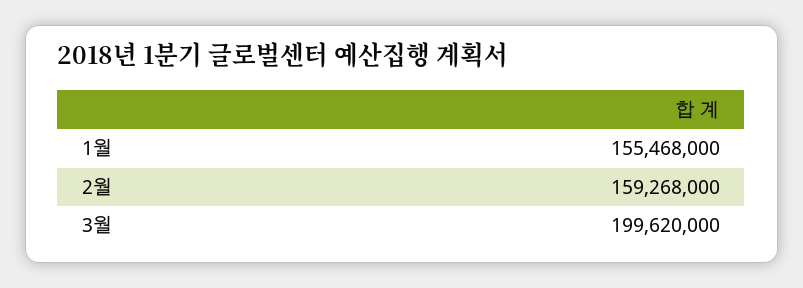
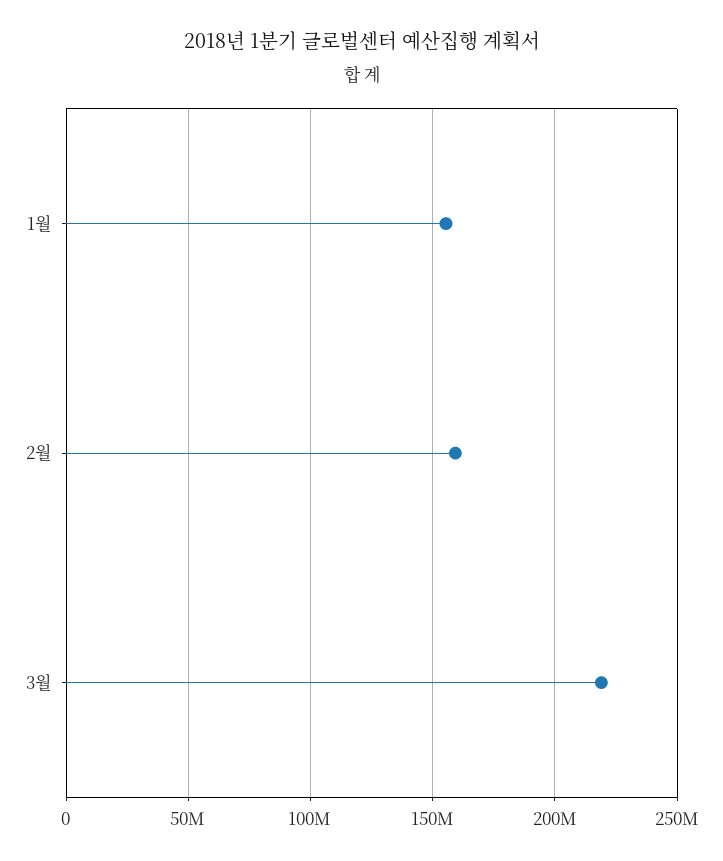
3월: 199620000 -> 220000000

